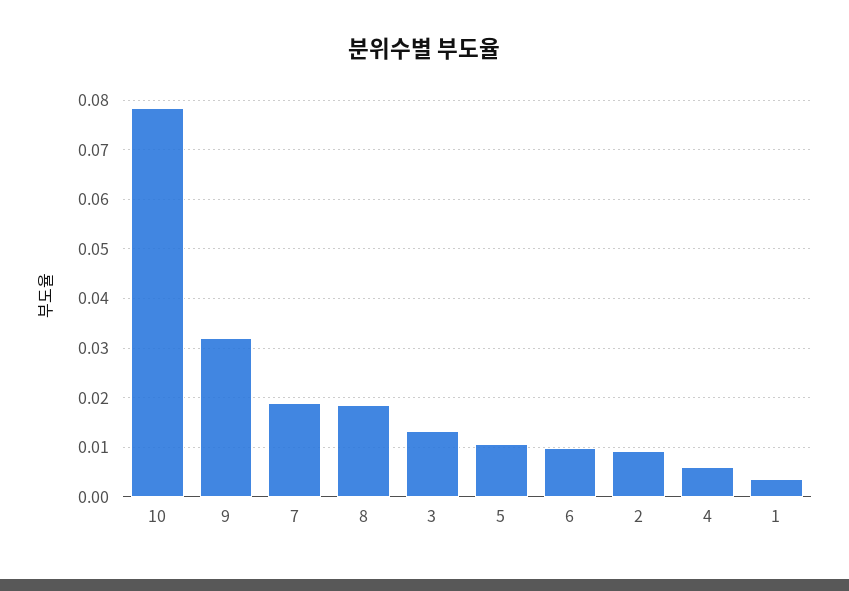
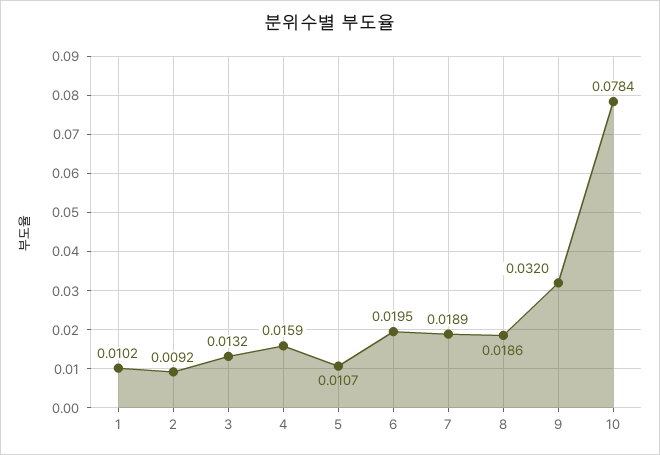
6: 0.01 -> 0.0195
4: 0.006 -> 0.0159
1: 0.004 -> 0.0102

